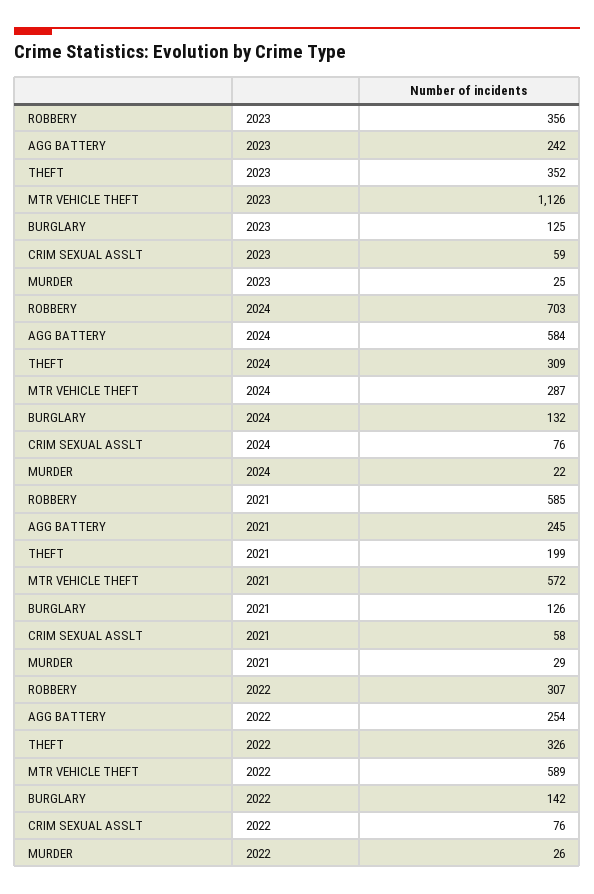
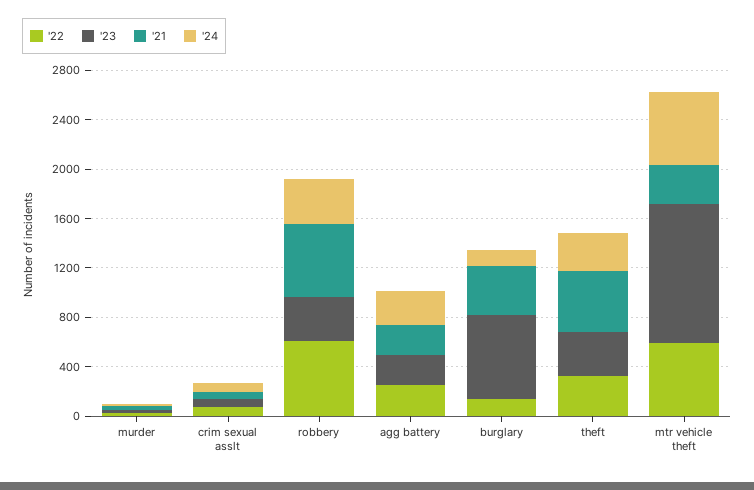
2023, BURGLARY: 125 -> 700
2024, ROBBERY: 703 -> 400
2024, AGG BATTERY: 584 -> 300
2024, MTR VEHICLE THEFT: 287 -> 600
2021, THEFT: 199 -> 500
2021, MTR VEHICLE THEFT: 572 -> 300
2021, BURGLARY: 126 -> 400
2022, ROBBERY: 307 -> 600

